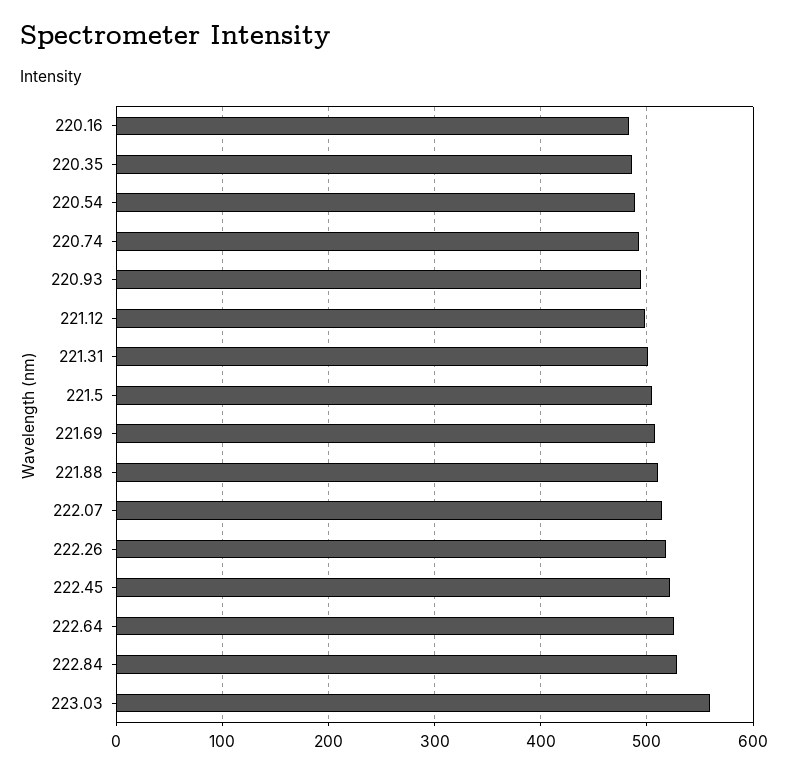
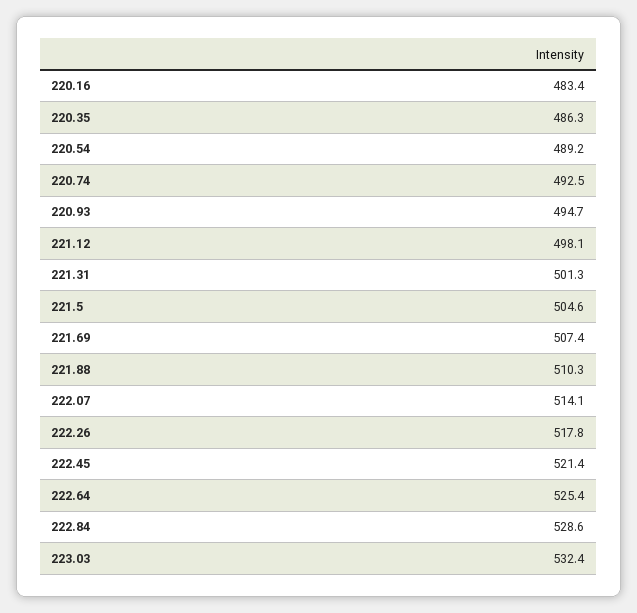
223.03: 560 -> 532.4

